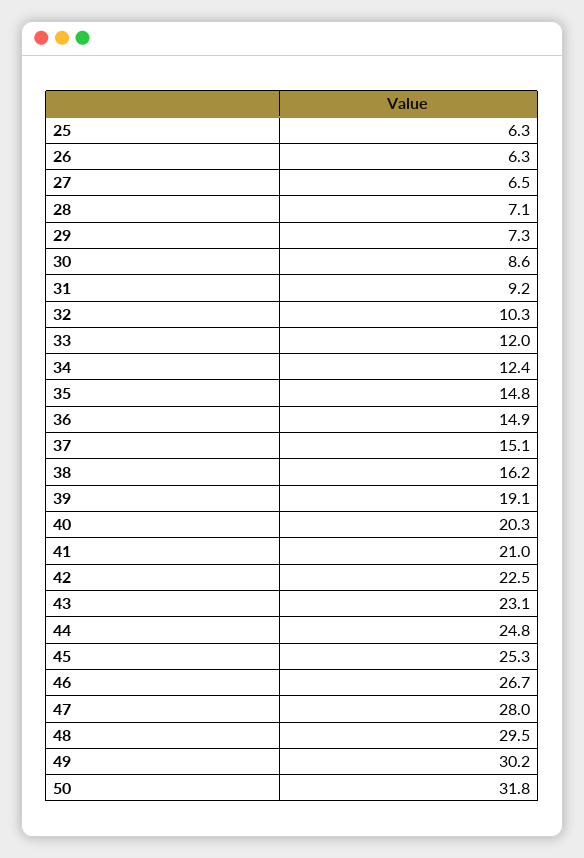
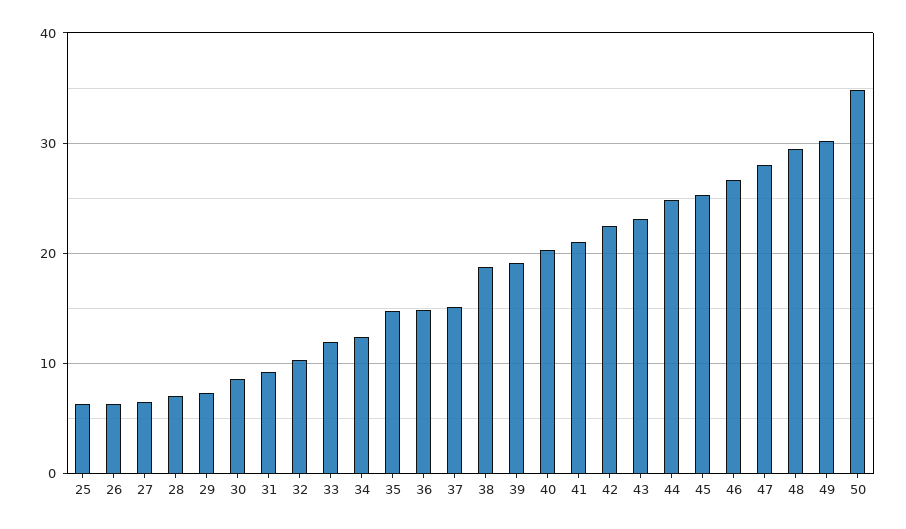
38: 16.2 -> 19
50: 31.8 -> 35

